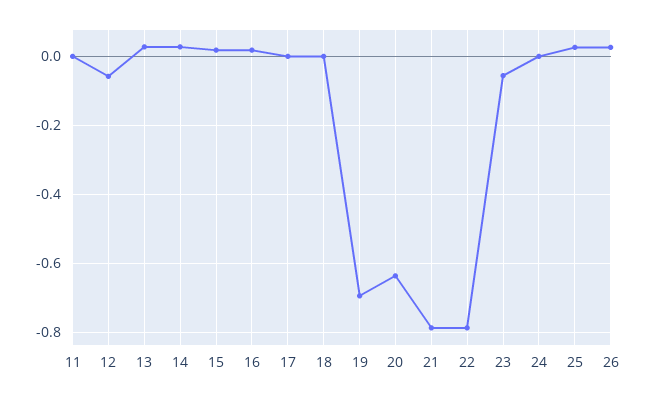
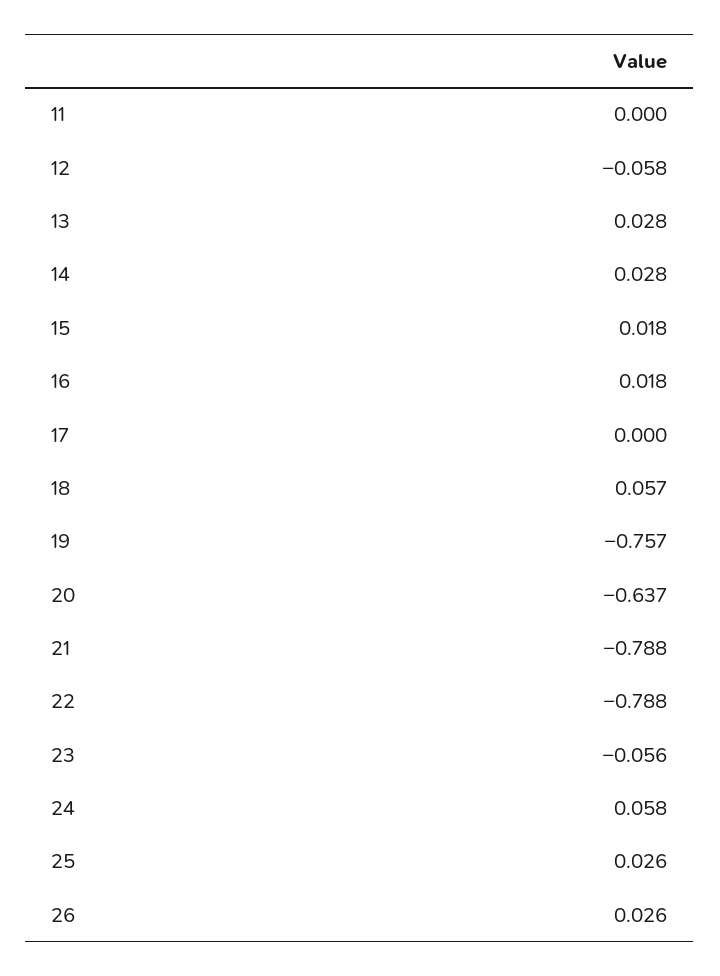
18: 0 -> 0.057
19: -0.7 -> -0.757
24: 0 -> 0.058

